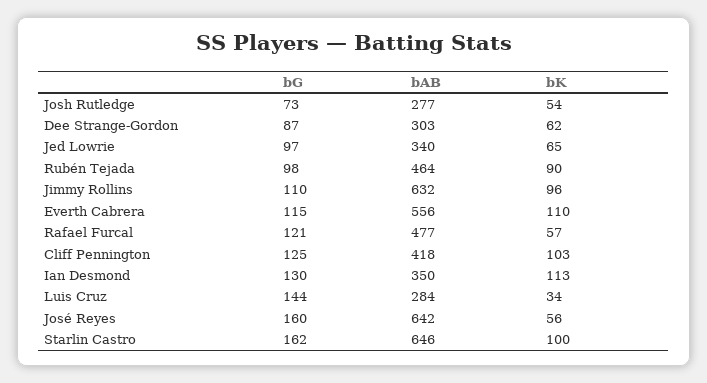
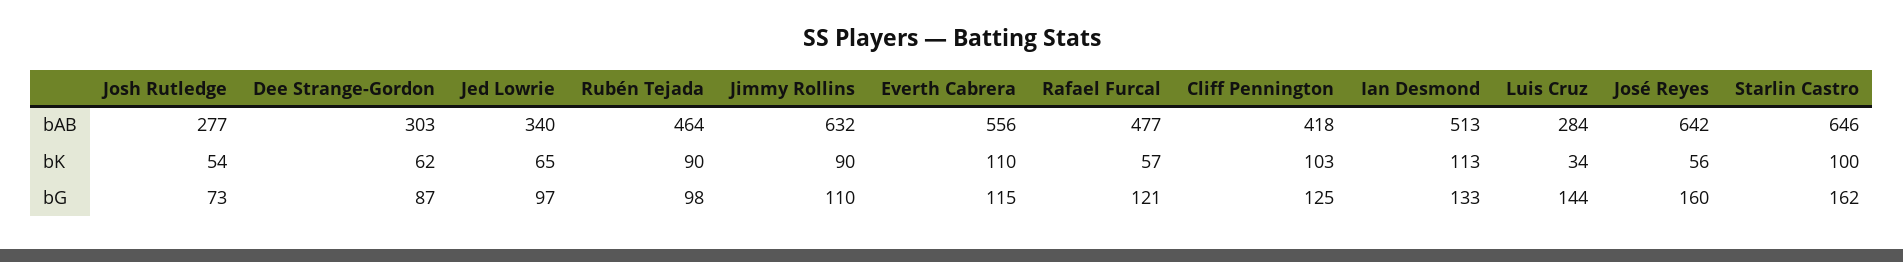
bK, Jimmy Rollins: 96 -> 90
bG, Ian Desmond: 130 -> 133
bAB, Ian Desmond: 350 -> 513

